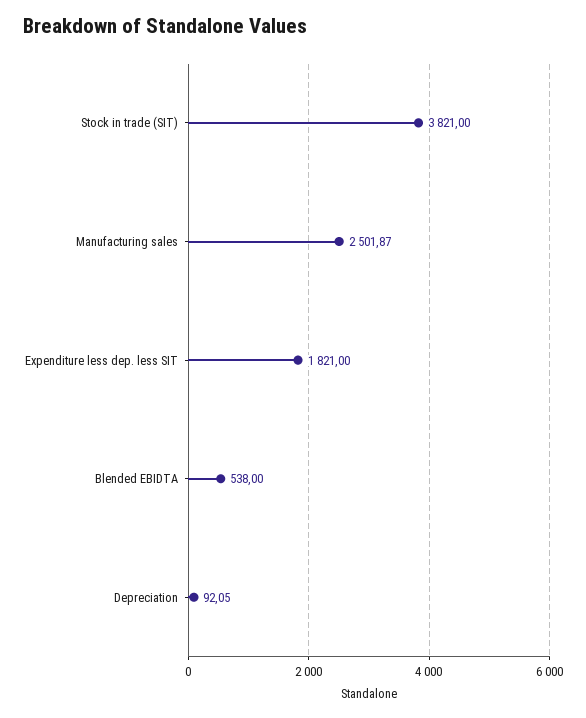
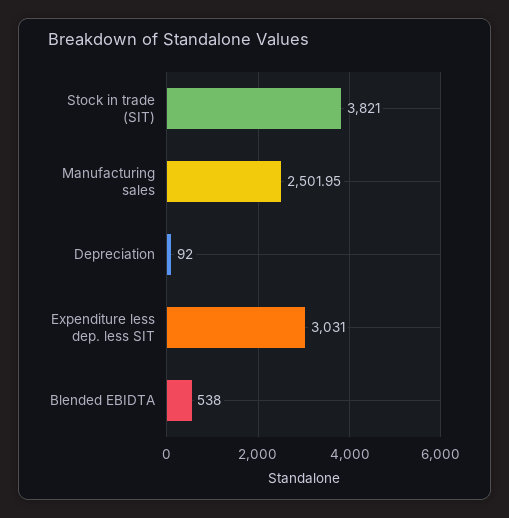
Manufacturing sales: 2501.87 -> 2501.95
Expenditure less dep. less SIT: 1821 -> 3031
Depreciation: 92.05 -> 92

